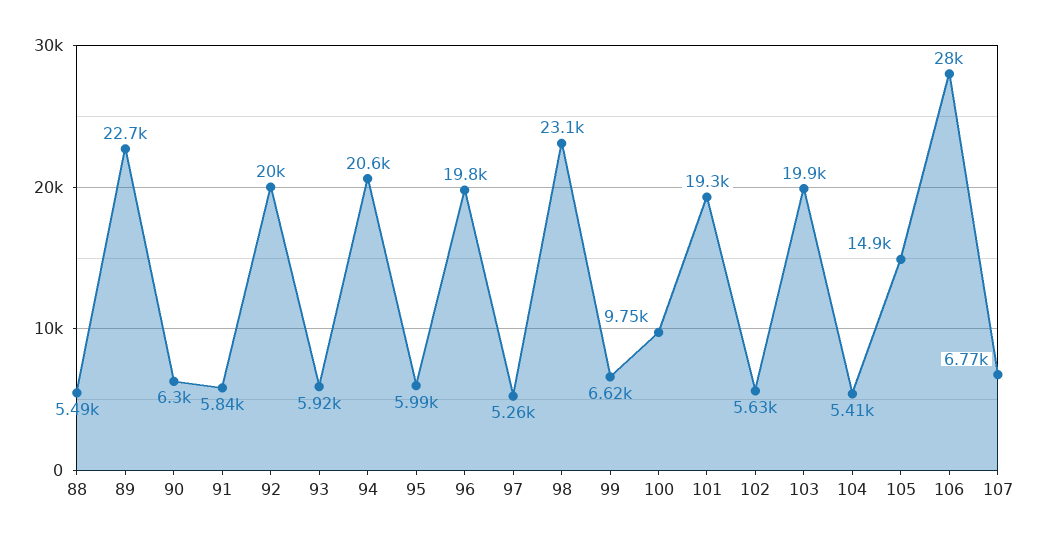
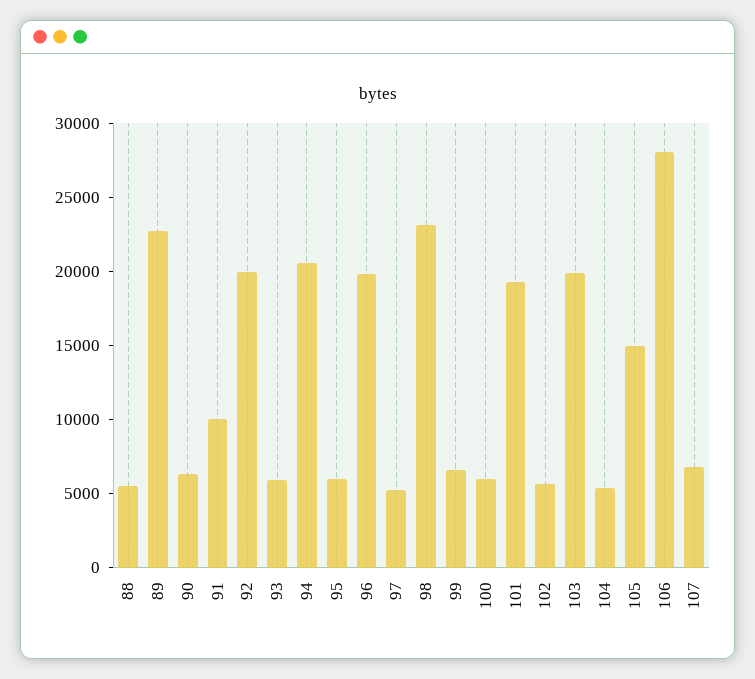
91: 5840 -> 10000
100: 9750 -> 6000

